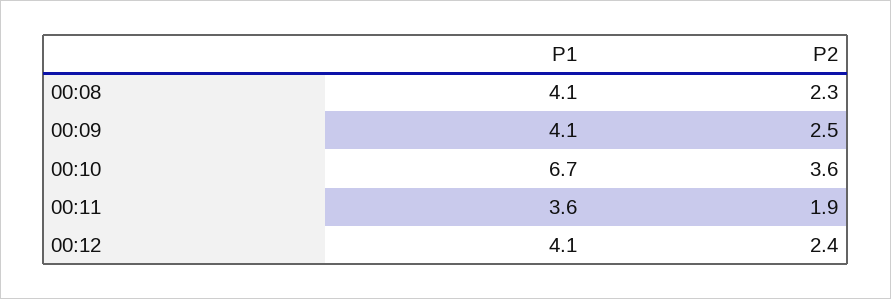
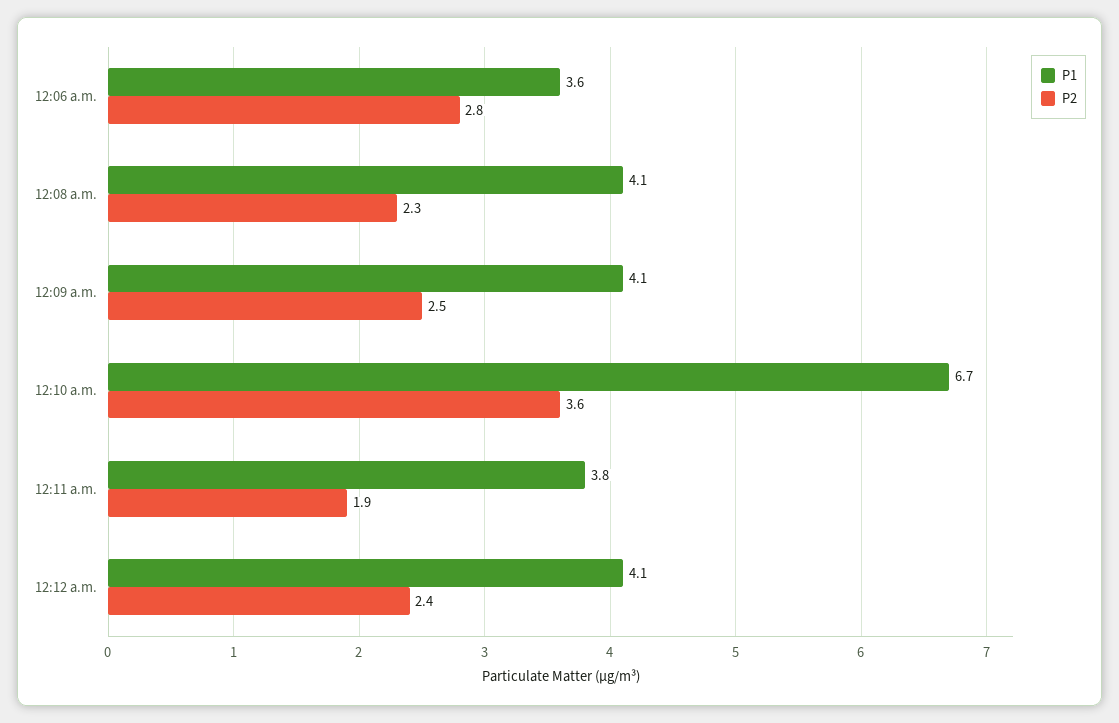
P1, 00:11: 3.6 -> 3.8
P1, 12:06 a.m.: none -> 3.6
P2, 12:06 a.m.: none -> 2.8

